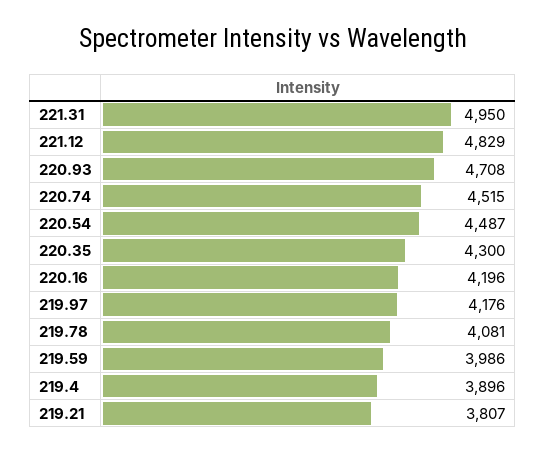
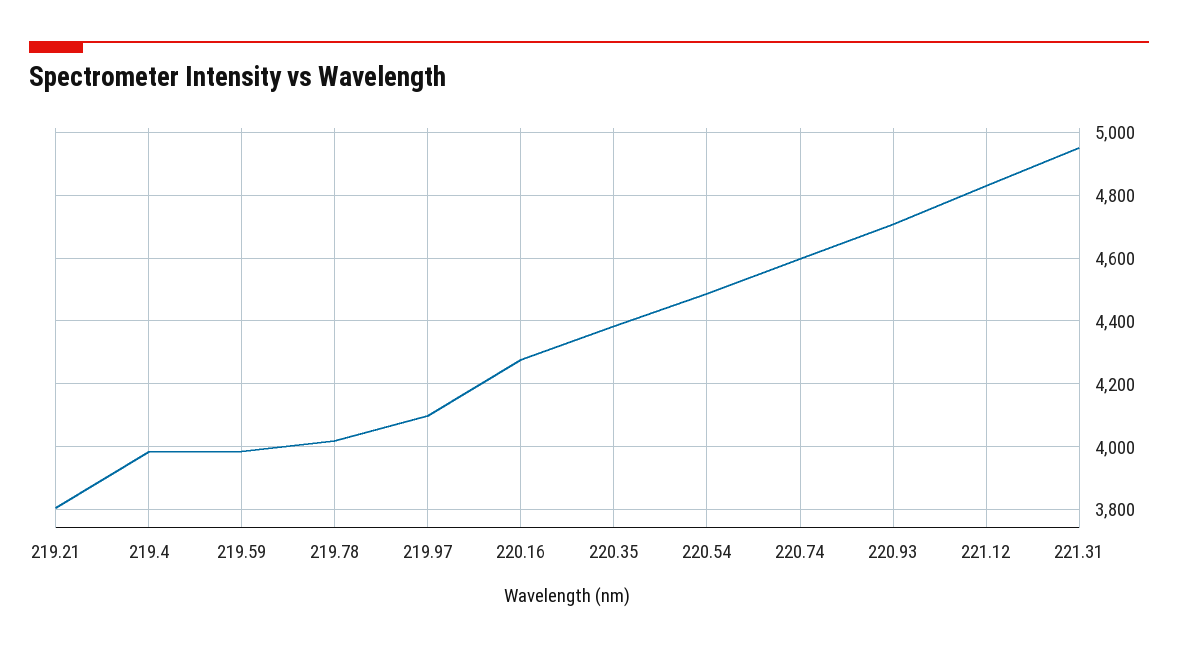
220.74: 4515 -> 4600
220.35: 4300 -> 4380
220.16: 4196 -> 4280
219.97: 4176 -> 4100
219.78: 4081 -> 4020
219.4: 3896 -> 3980

